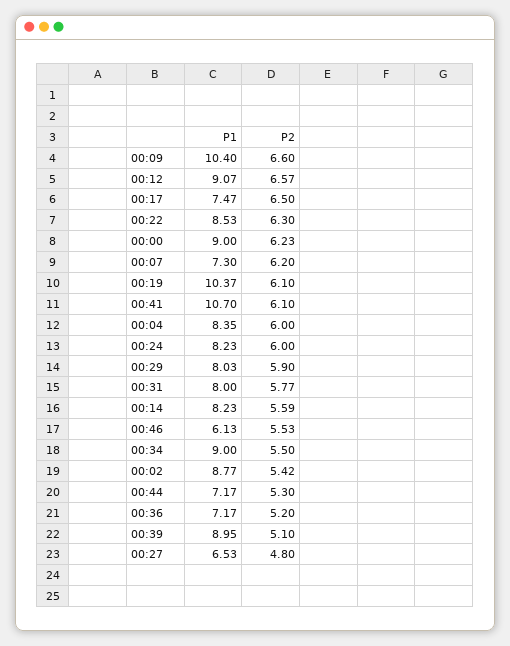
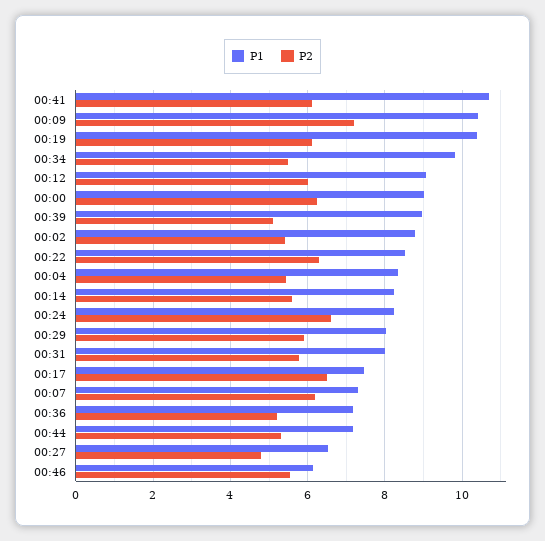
P2, 00:09: 6.6 -> 7.2
P2, 00:12: 6.57 -> 6
P2, 00:04: 6 -> 5.4
P2, 00:24: 6 -> 6.6
P1, 00:34: 9 -> 9.8

